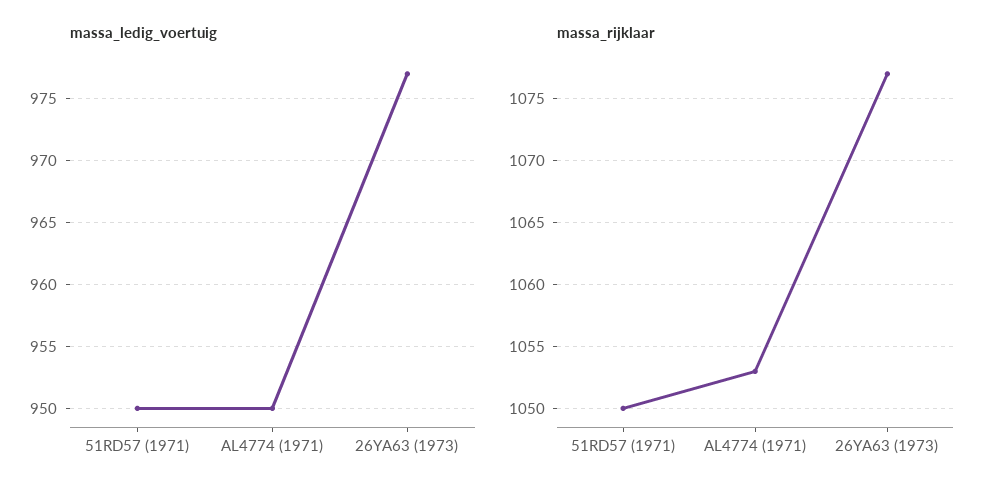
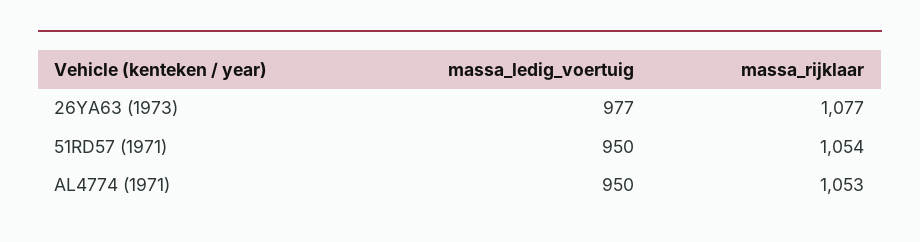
massa_rijklaar, 51RD57 (1971): 1050 -> 1054

